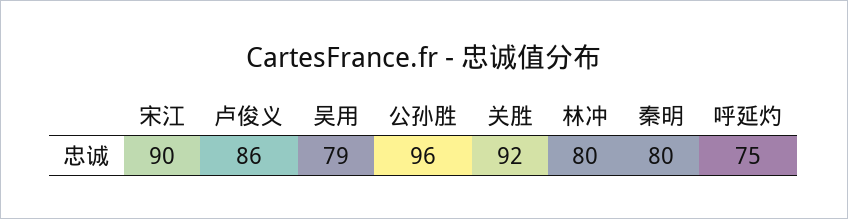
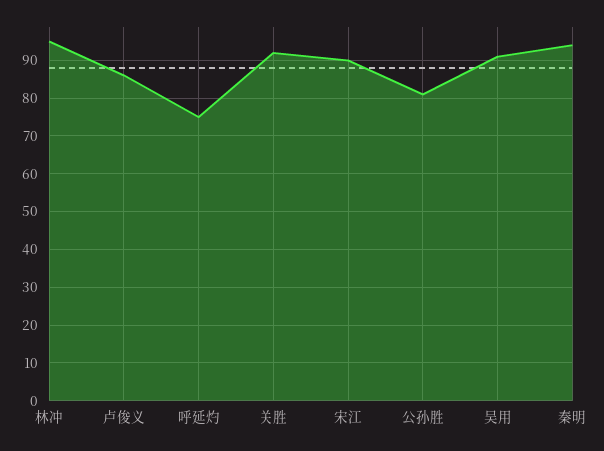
吴用: 79 -> 90
公孙胜: 96 -> 80
林冲: 80 -> 95
秦明: 80 -> 95

